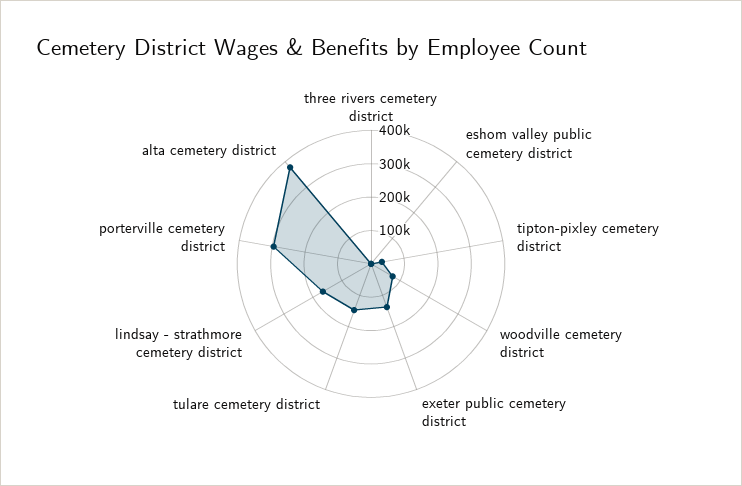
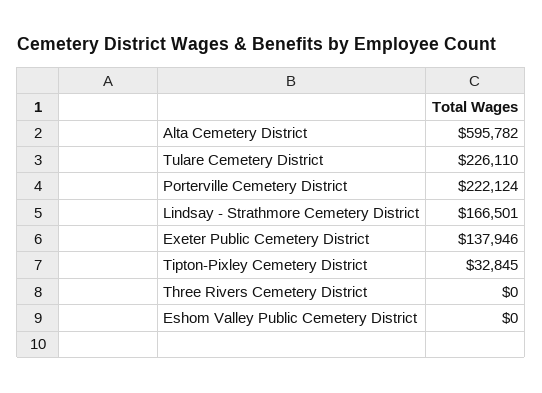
woodville cemetery district: 75000 -> none
tulare cemetery district: 150000 -> 226110
porterville cemetery district: 300000 -> 222124
alta cemetery district: 375000 -> 595782

